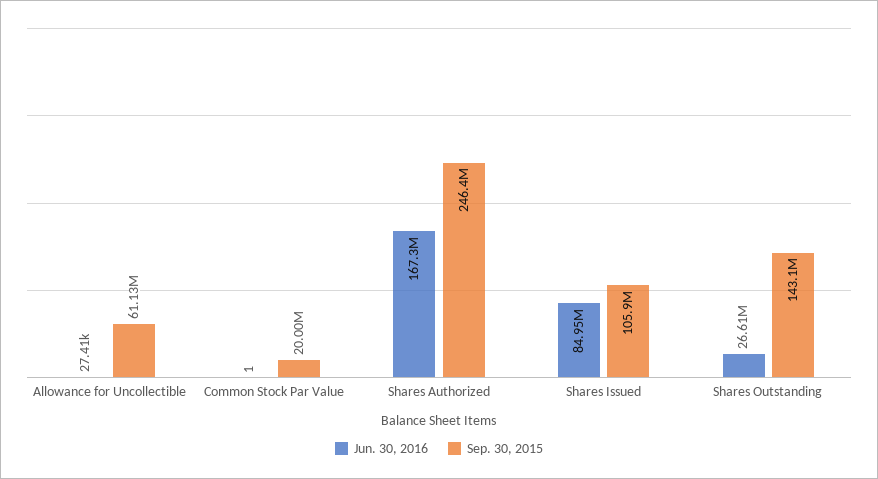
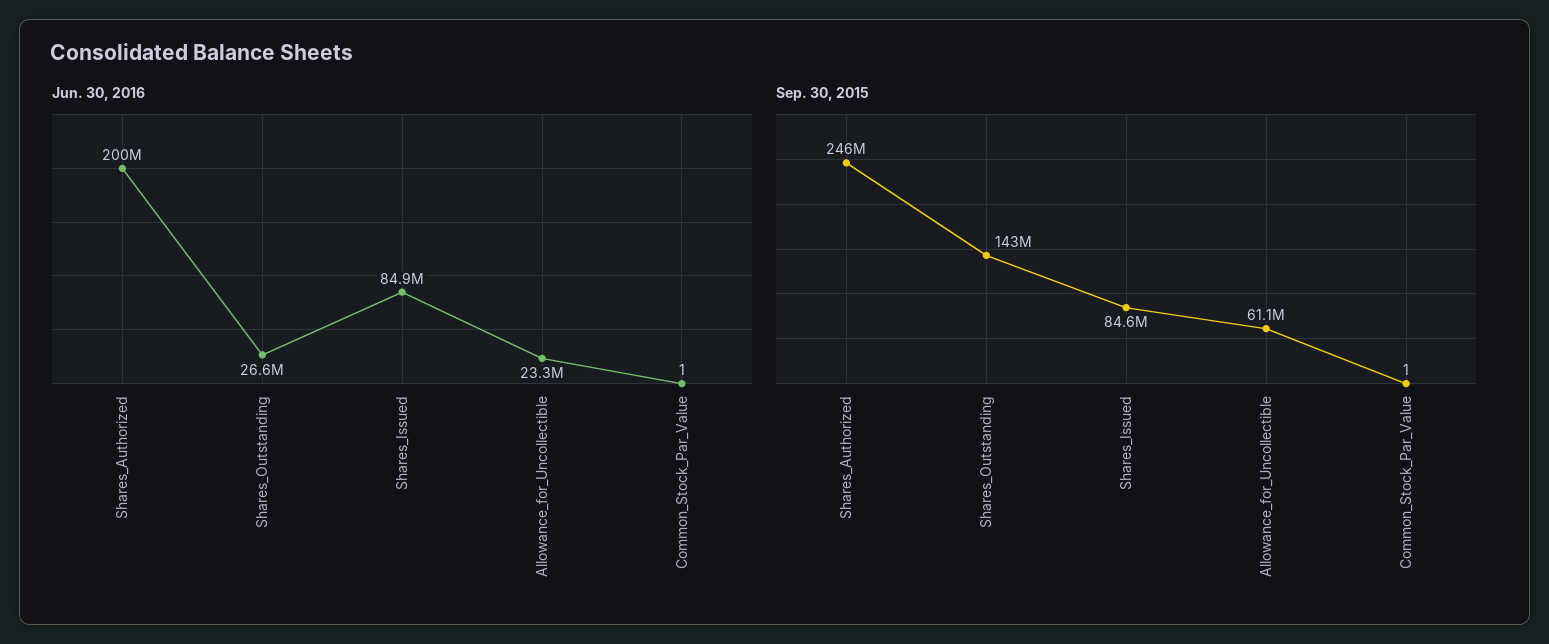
Jun. 30, 2016, Allowance for Uncollectible: 27410 -> 23300000
Sep. 30, 2015, Common Stock Par Value: 20000000 -> 1
Jun. 30, 2016, Shares Authorized: 167300000 -> 200000000
Sep. 30, 2015, Shares Issued: 105900000 -> 84600000

